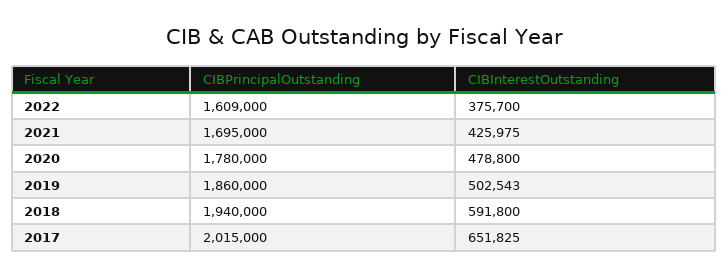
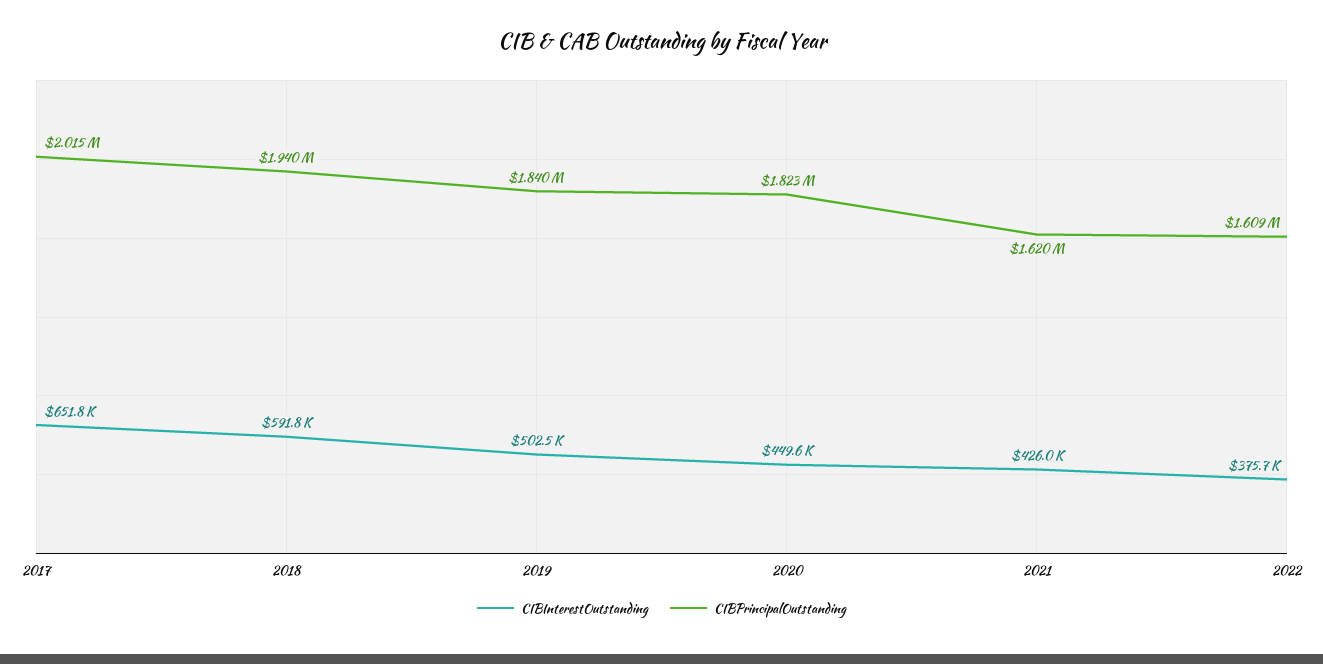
CIBPrincipalOutstanding, 2021: 1695000 -> 1620000
CIBPrincipalOutstanding, 2020: 1780000 -> 1823000
CIBInterestOutstanding, 2020: 478800 -> 449600
CIBPrincipalOutstanding, 2019: 1860000 -> 1840000

